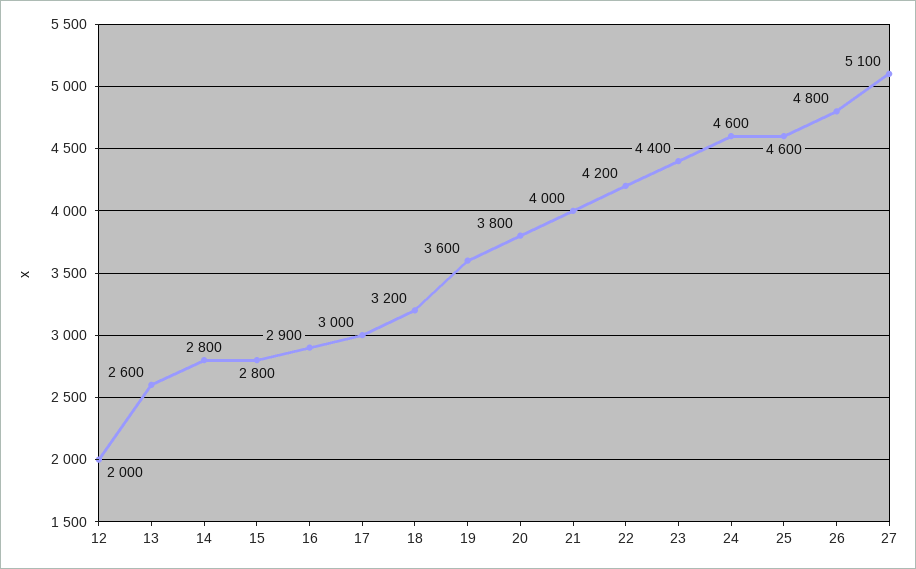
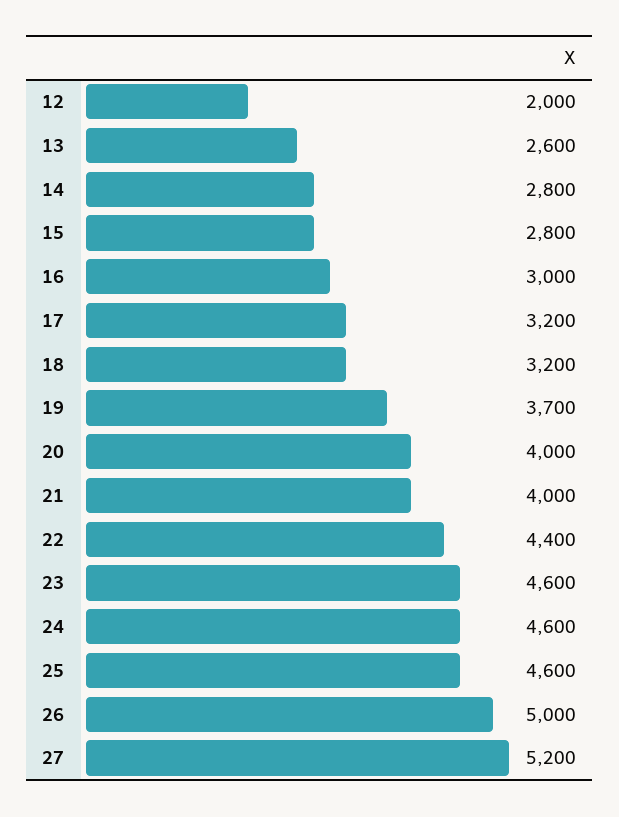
16: 2900 -> 3000
17: 3000 -> 3200
19: 3600 -> 3700
20: 3800 -> 4000
22: 4200 -> 4400
23: 4400 -> 4600
26: 4800 -> 5000
27: 5100 -> 5200

